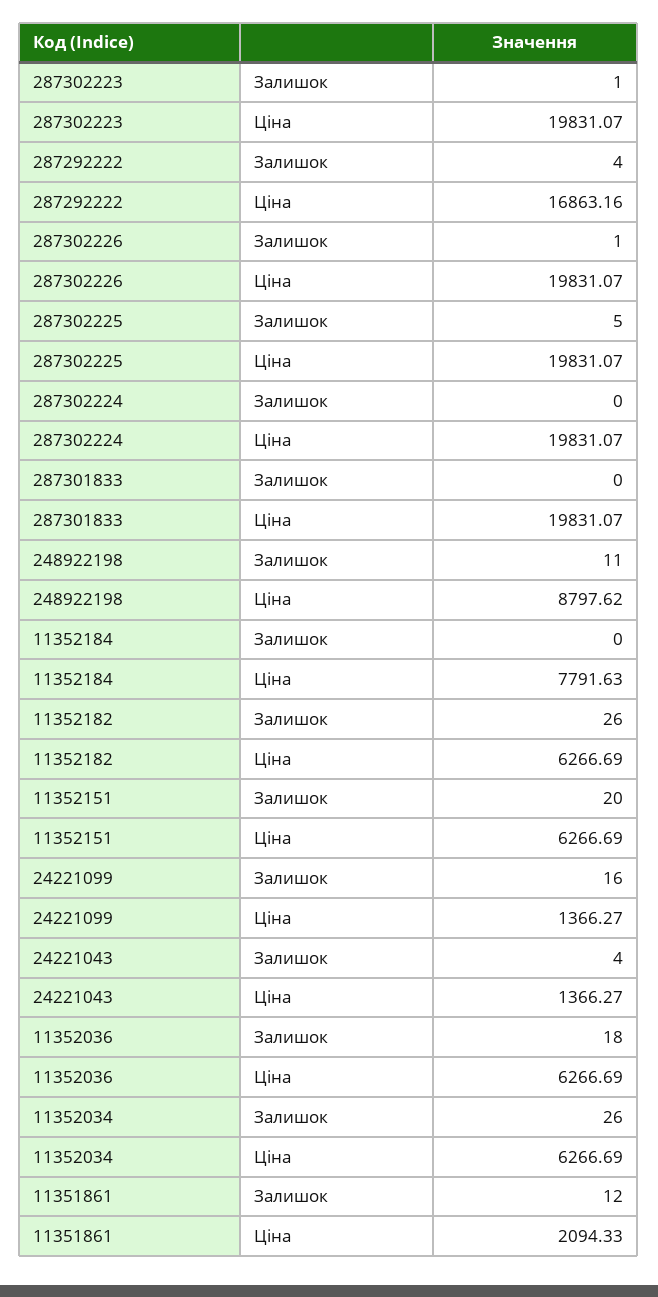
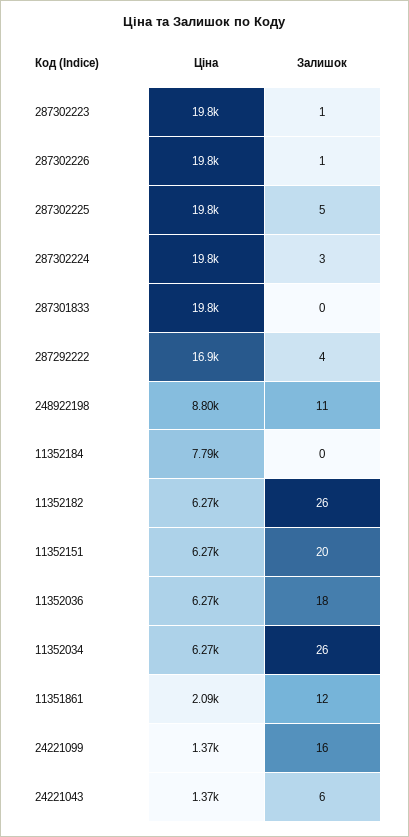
287302224, Залишок: 0 -> 3
24221043, Залишок: 4 -> 6

